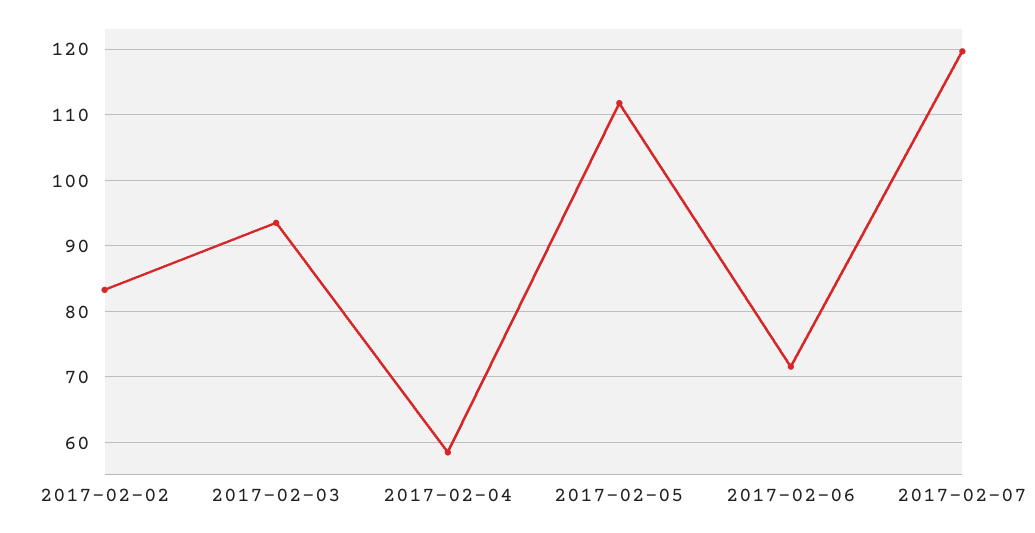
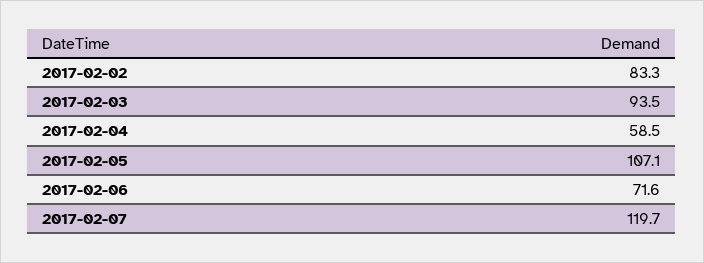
2017-02-05: 112 -> 107.1

